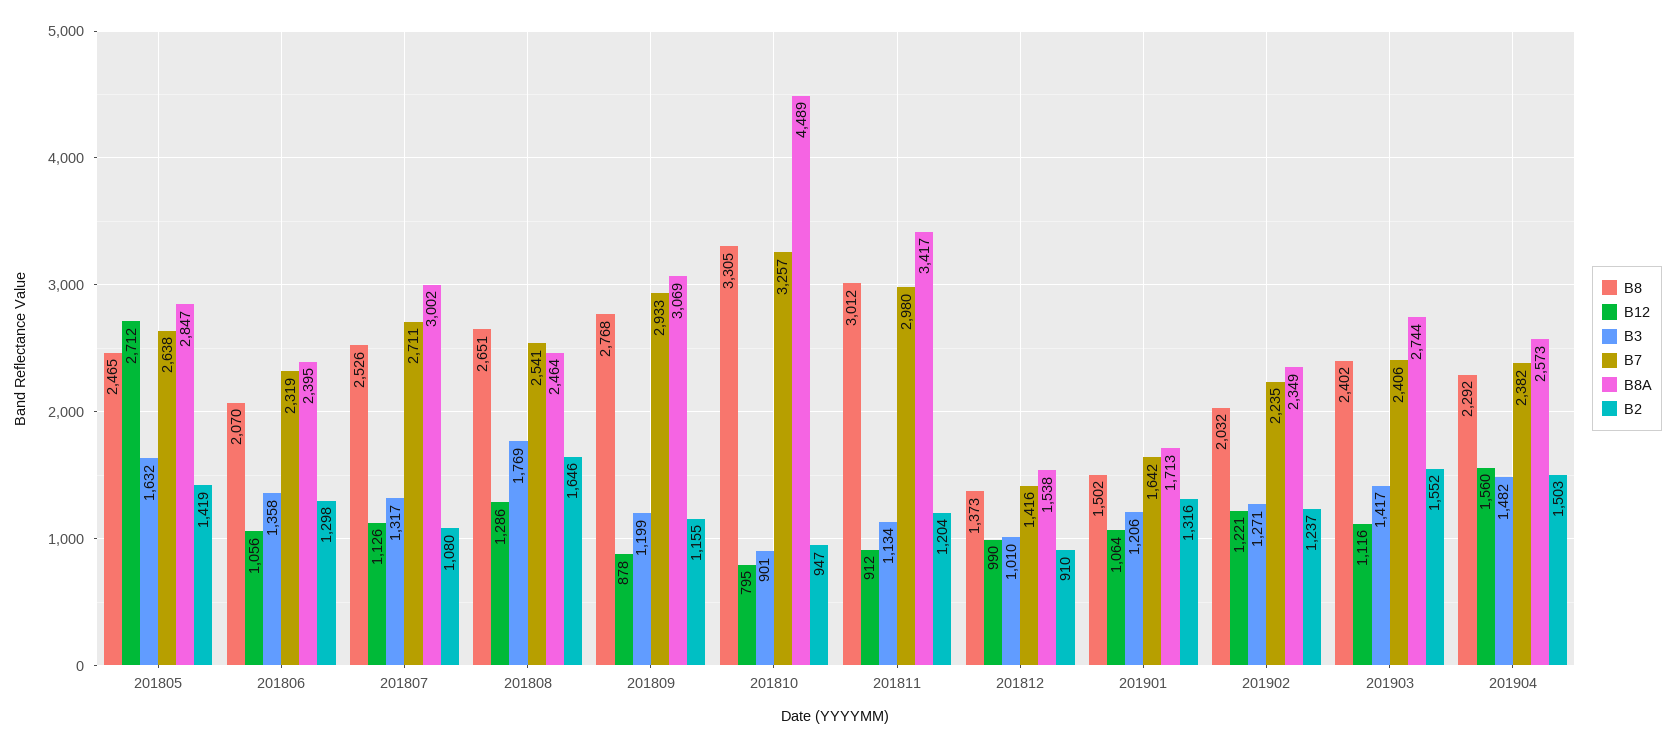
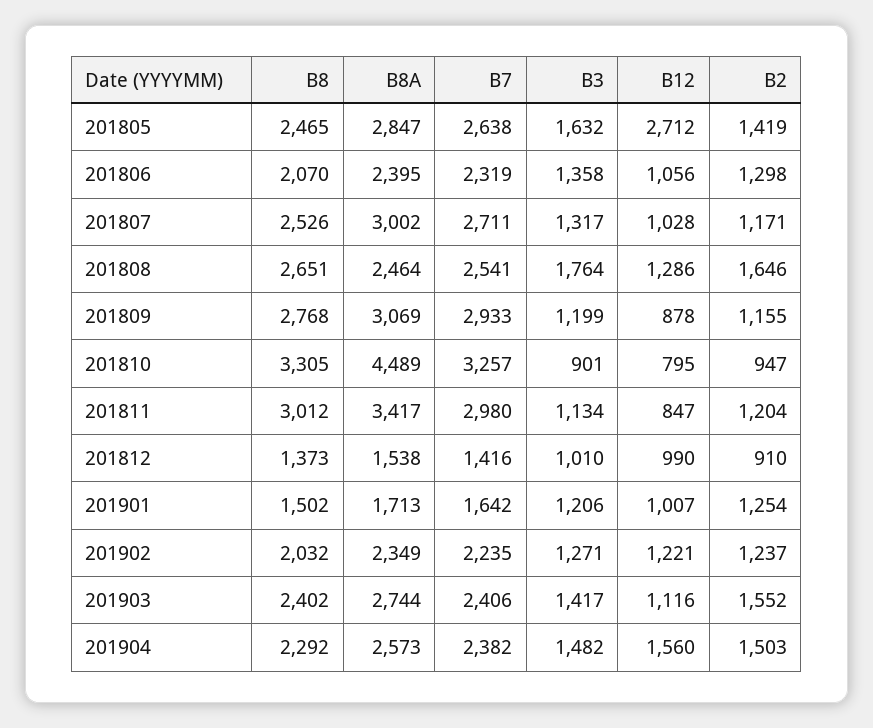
B12, 201807: 1126 -> 1028
B2, 201807: 1080 -> 1171
B3, 201808: 1769 -> 1764
B12, 201811: 912 -> 847
B12, 201901: 1064 -> 1007
B2, 201901: 1316 -> 1254

